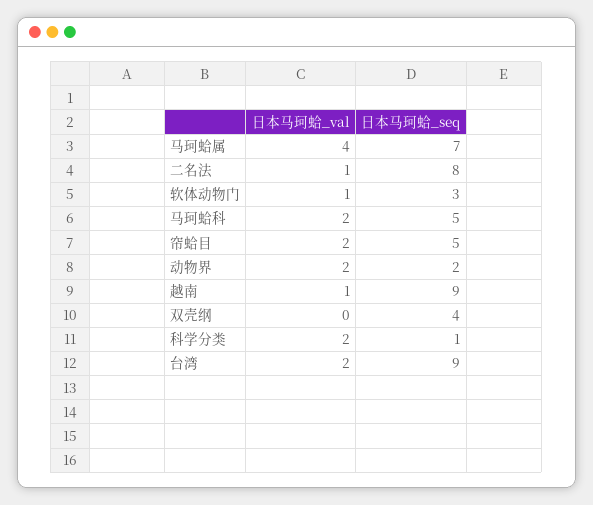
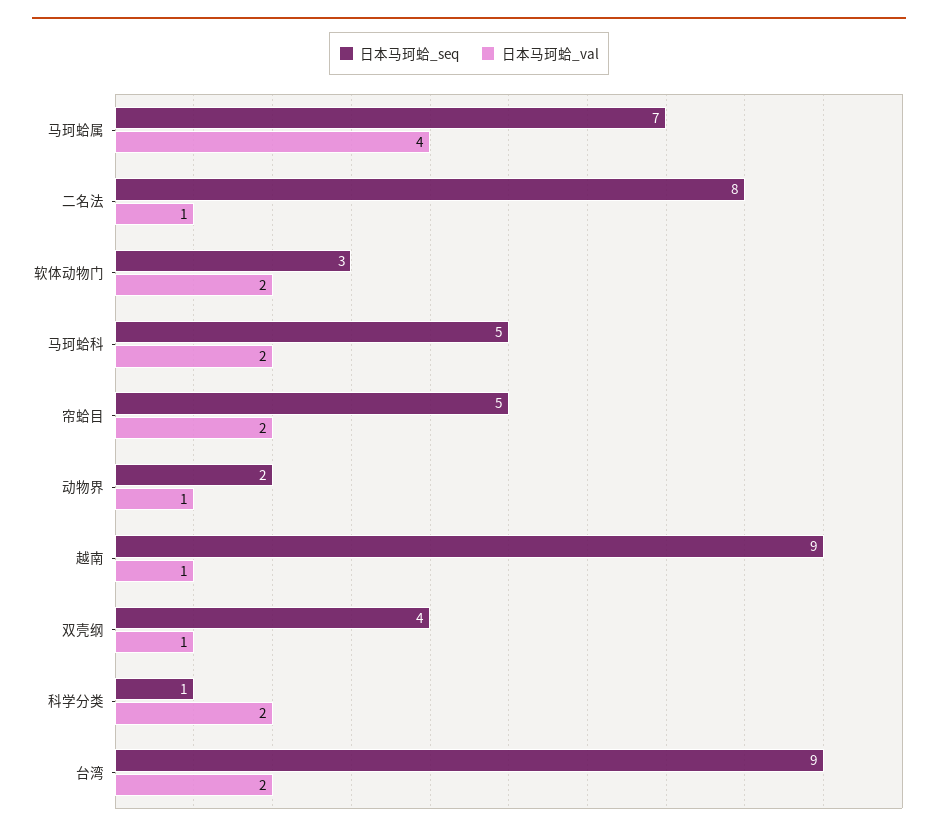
日本马珂蛤_val, 软体动物门: 1 -> 2
日本马珂蛤_val, 动物界: 2 -> 1
日本马珂蛤_val, 双壳纲: 0 -> 1

